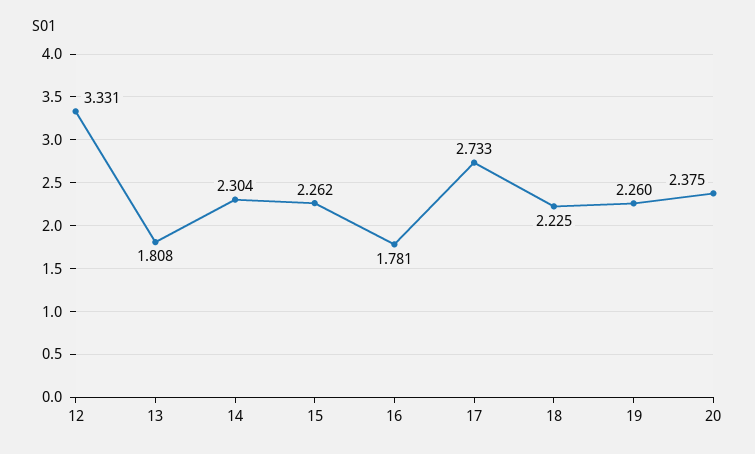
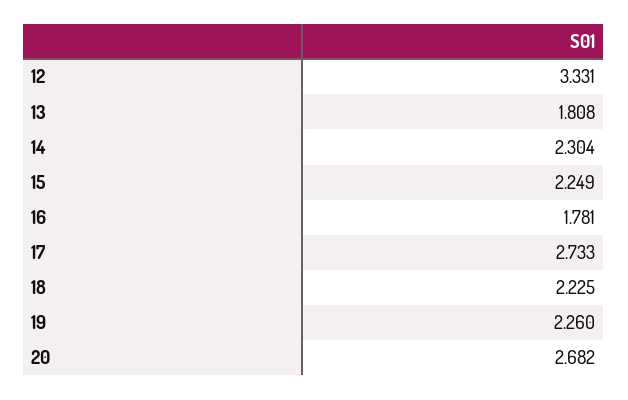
15: 2.262 -> 2.249
20: 2.375 -> 2.682

